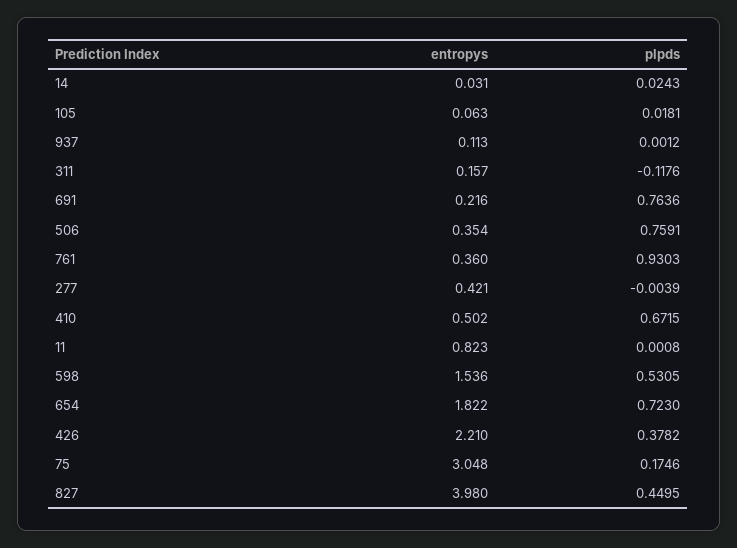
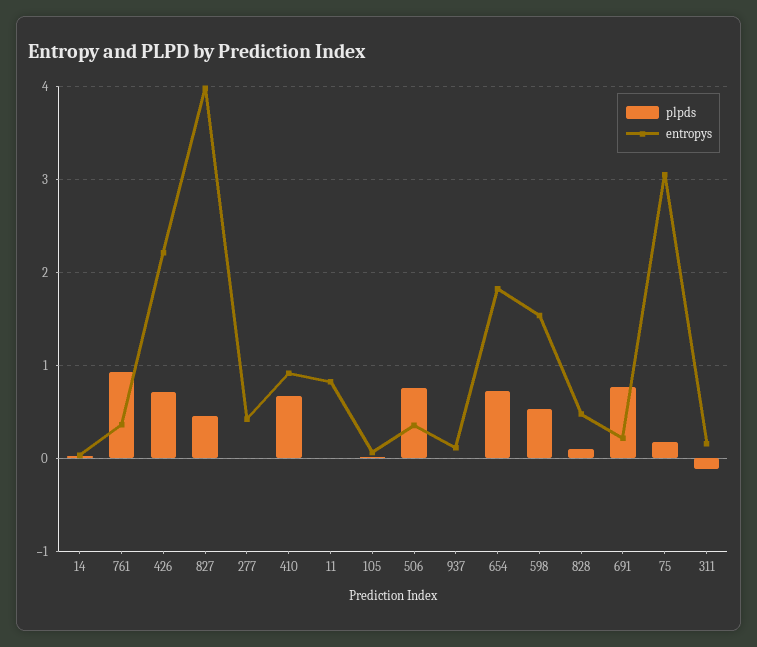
entropys, 410: 0.502 -> 0.9
plpds, 426: 0.3782 -> 0.7
plpds, 828: none -> 0.1
entropys, 828: none -> 0.5

